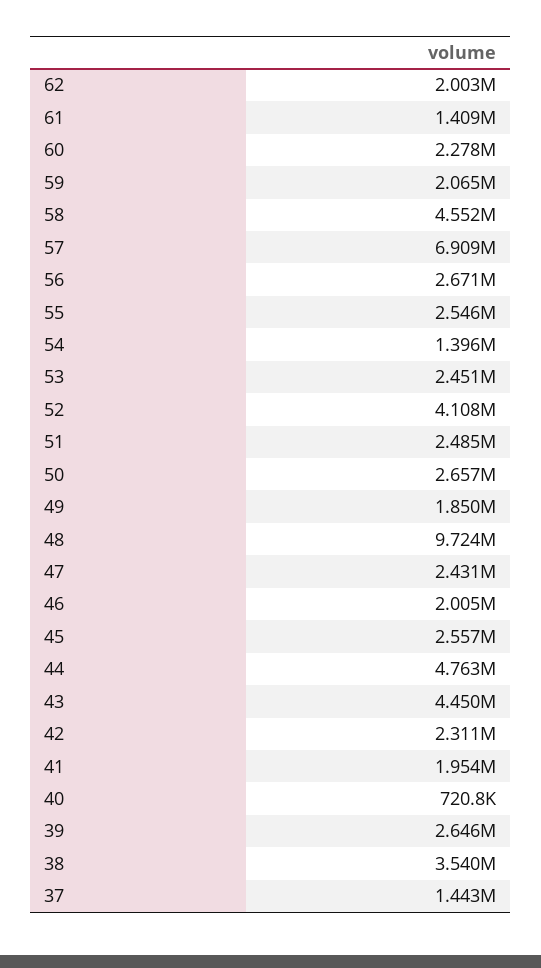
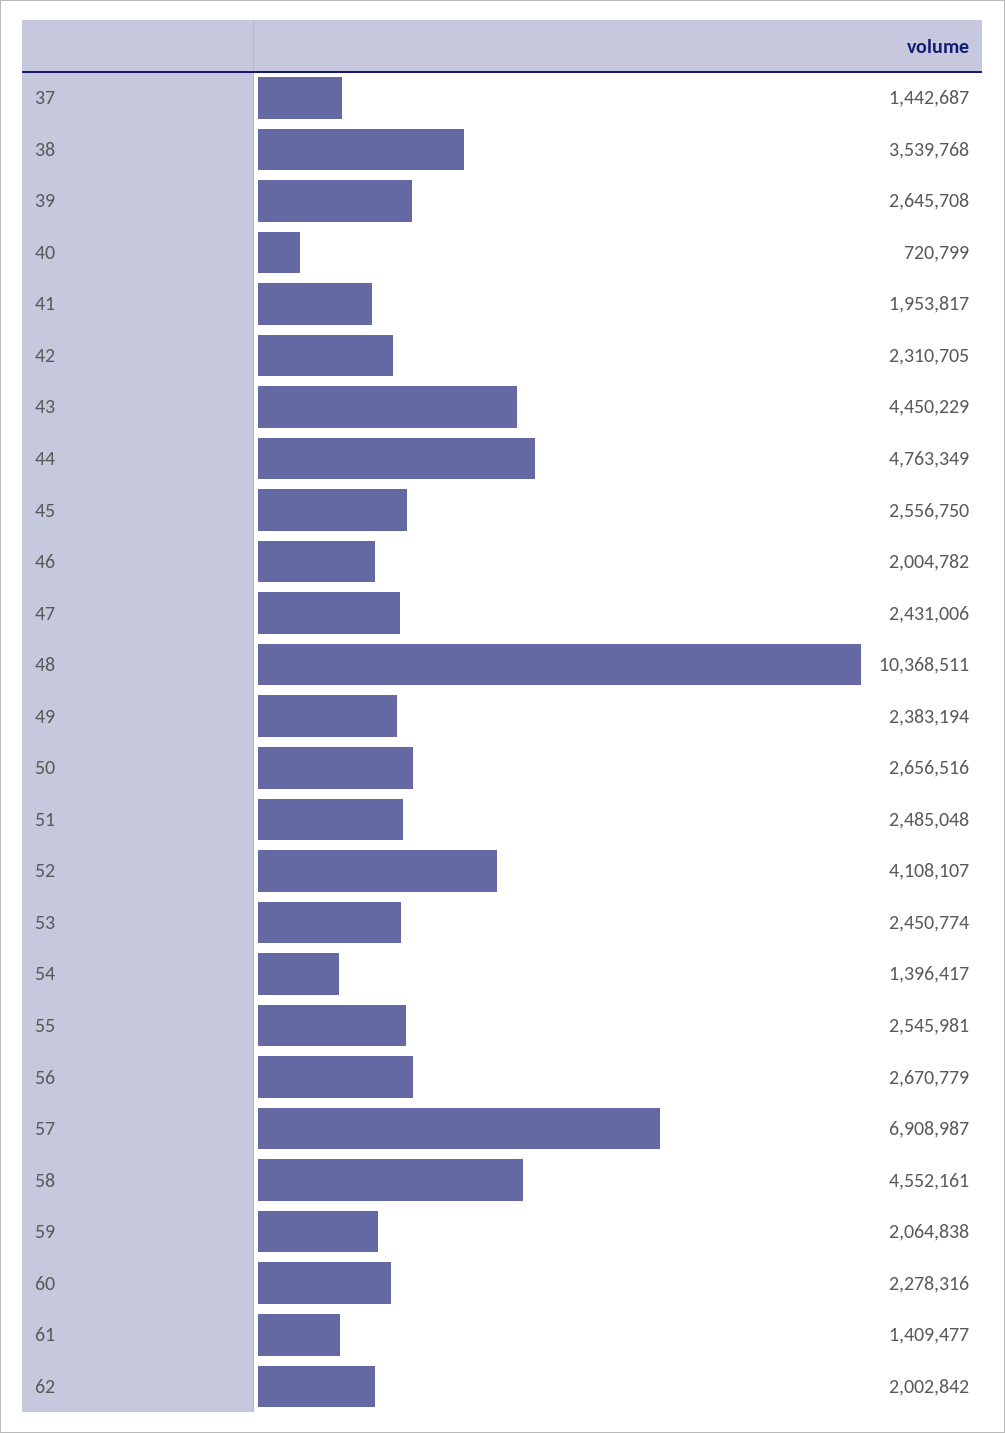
49: 1850000 -> 2383194
48: 9724000 -> 10368511

